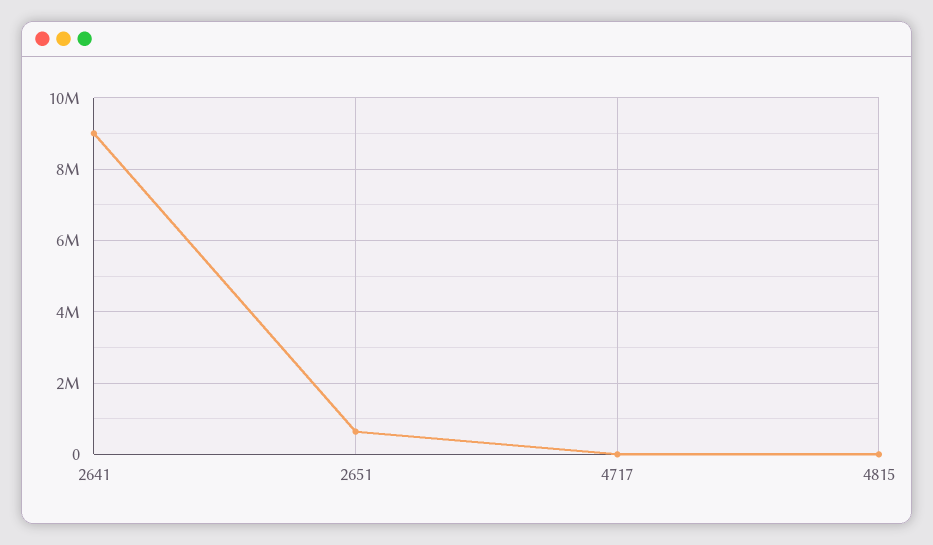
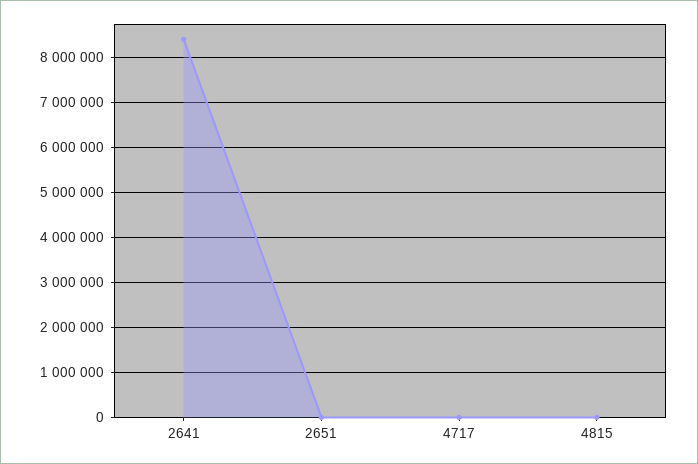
2641: 9000000 -> 8400000
2651: 600000 -> 0

